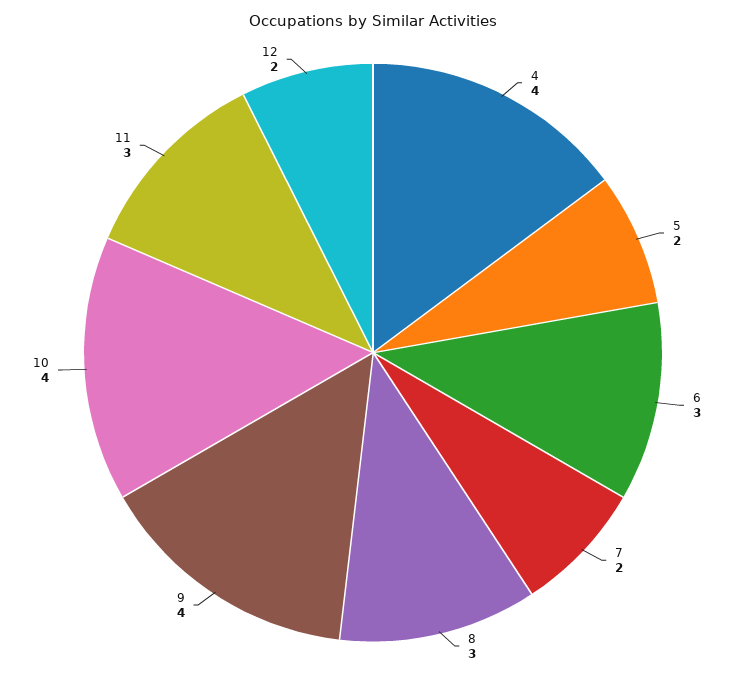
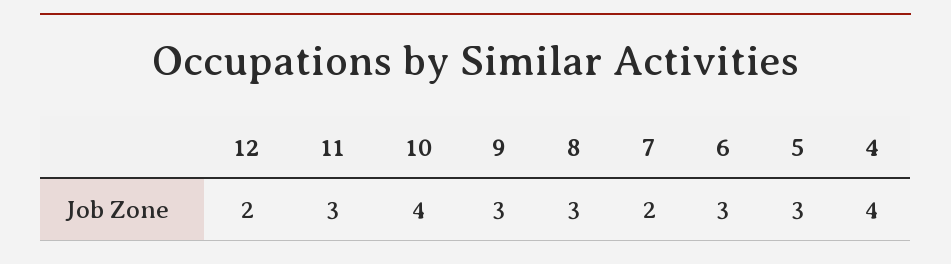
5: 2 -> 3
9: 4 -> 3

